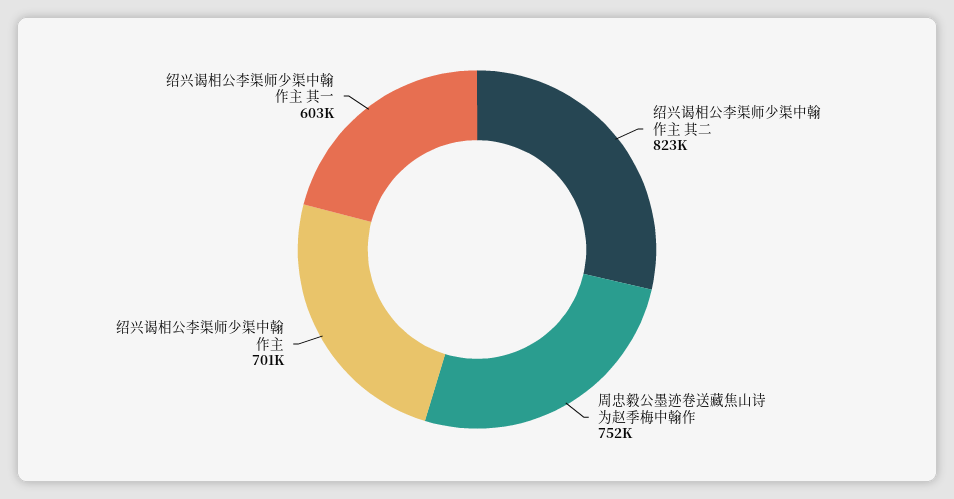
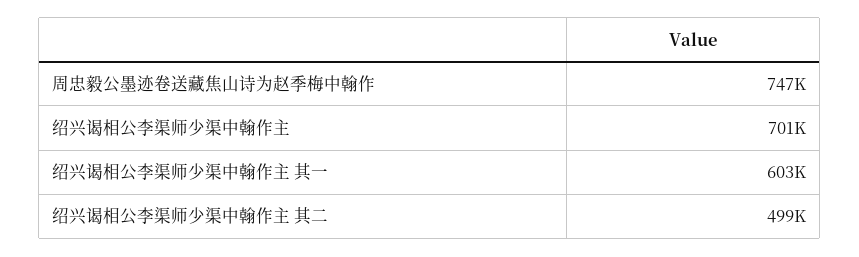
绍兴谒相公李渠师少渠中翰作主 其二: 823000 -> 499000
周忠毅公墨迹卷送藏焦山诗为赵季梅中翰作: 752000 -> 747000

